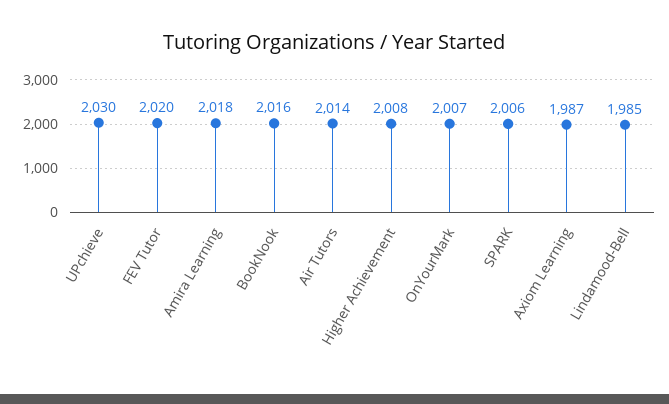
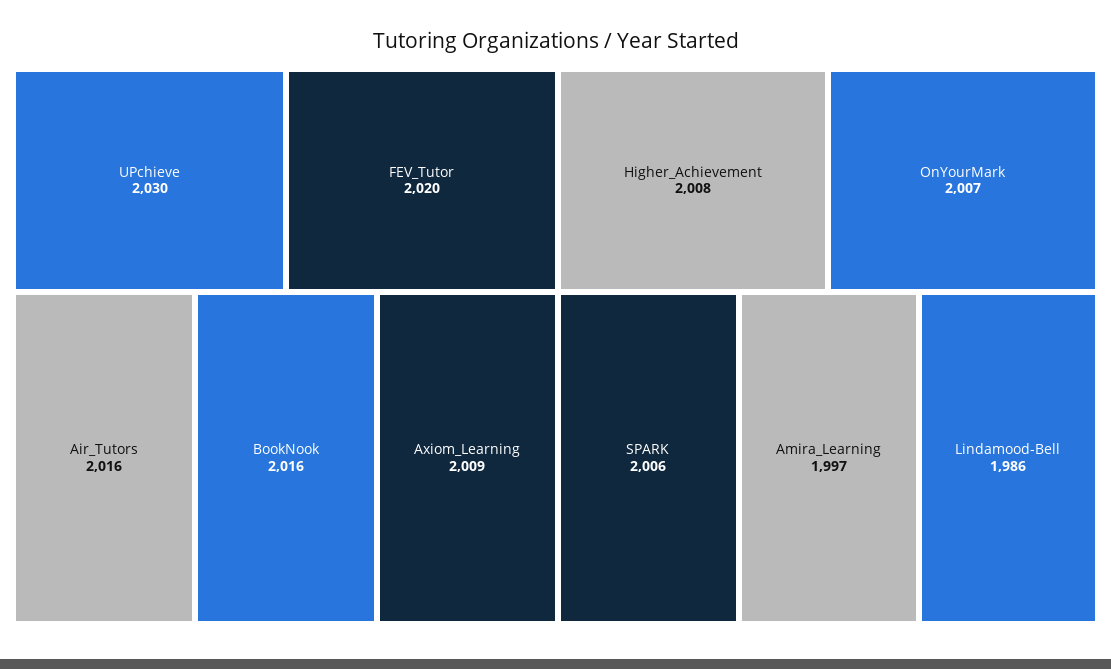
Amira Learning: 2018 -> 1997
Air Tutors: 2014 -> 2016
Axiom Learning: 1987 -> 2009
Lindamood-Bell: 1985 -> 1986

